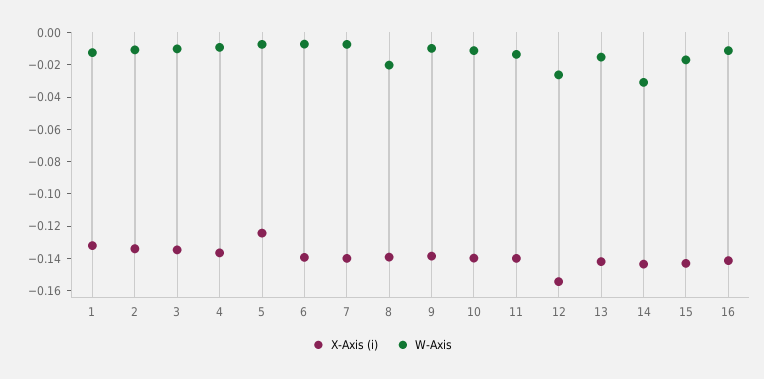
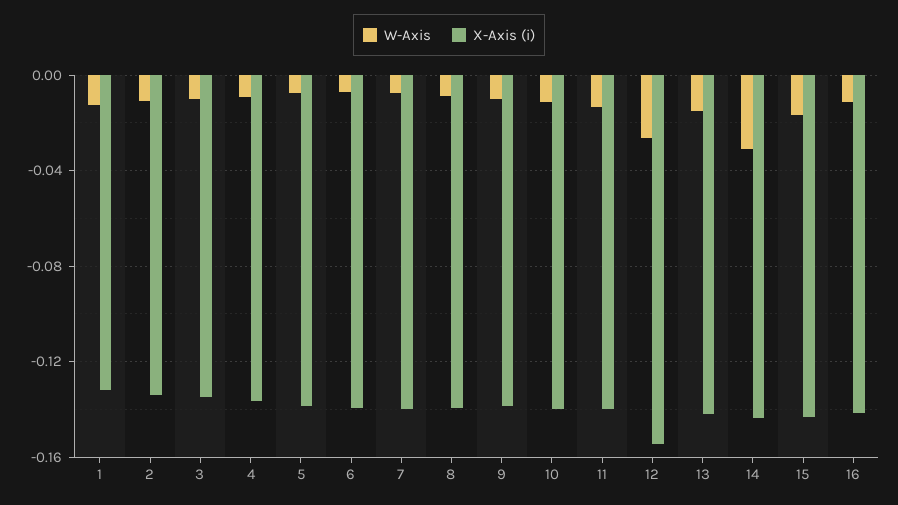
X-Axis (i), 5: -0.125 -> -0.14
W-Axis, 8: -0.02 -> -0.01

